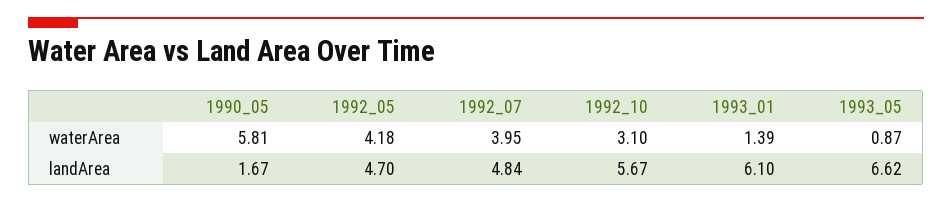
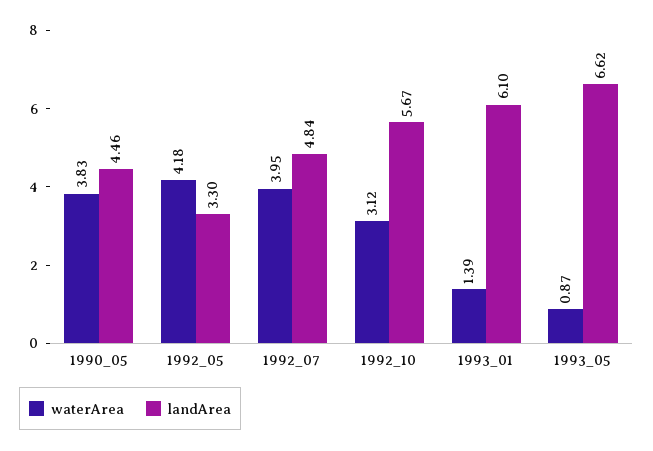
waterArea, 1990_05: 5.81 -> 3.83
waterArea, 1992_10: 3.1 -> 3.12
landArea, 1990_05: 1.67 -> 4.46
landArea, 1992_05: 4.7 -> 3.3

